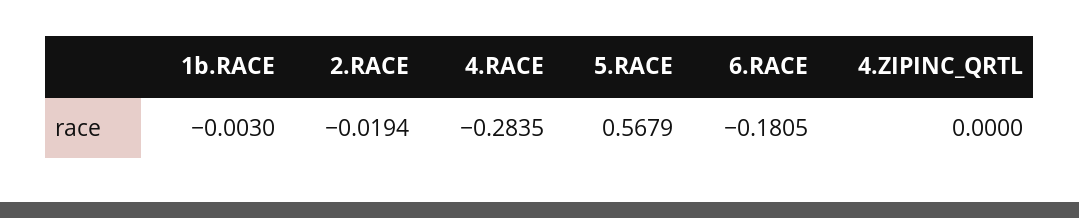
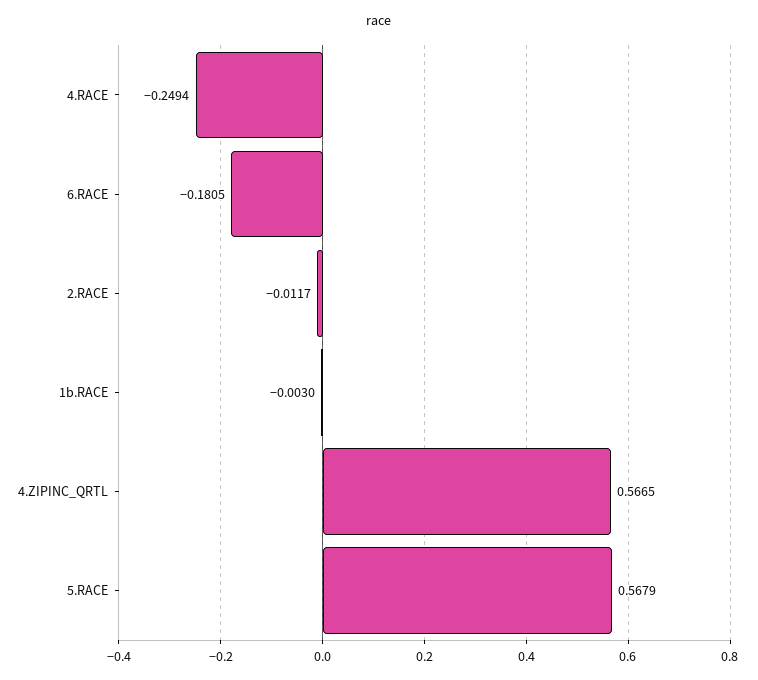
2.RACE: -0.0194 -> -0.0117
4.RACE: -0.2835 -> -0.2494
4.ZIPINC_QRTL: 0 -> 0.5665

